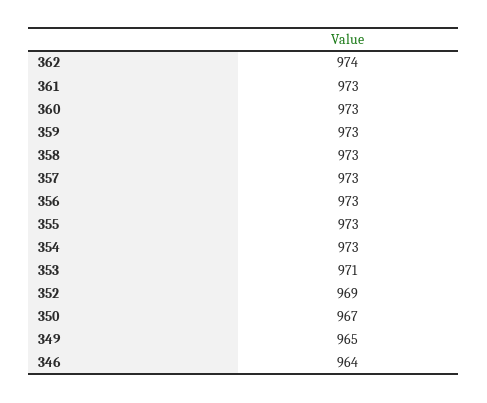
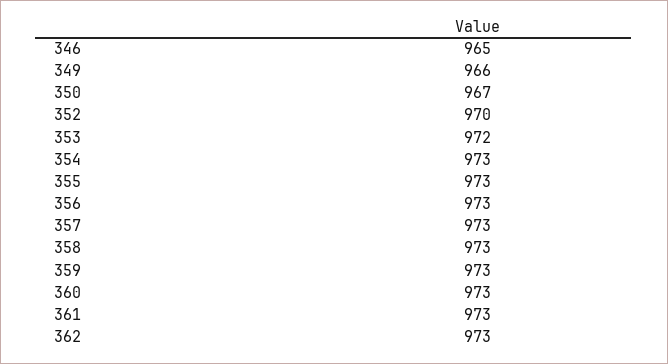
362: 974 -> 973
353: 971 -> 972
352: 969 -> 970
349: 965 -> 966
346: 964 -> 965

